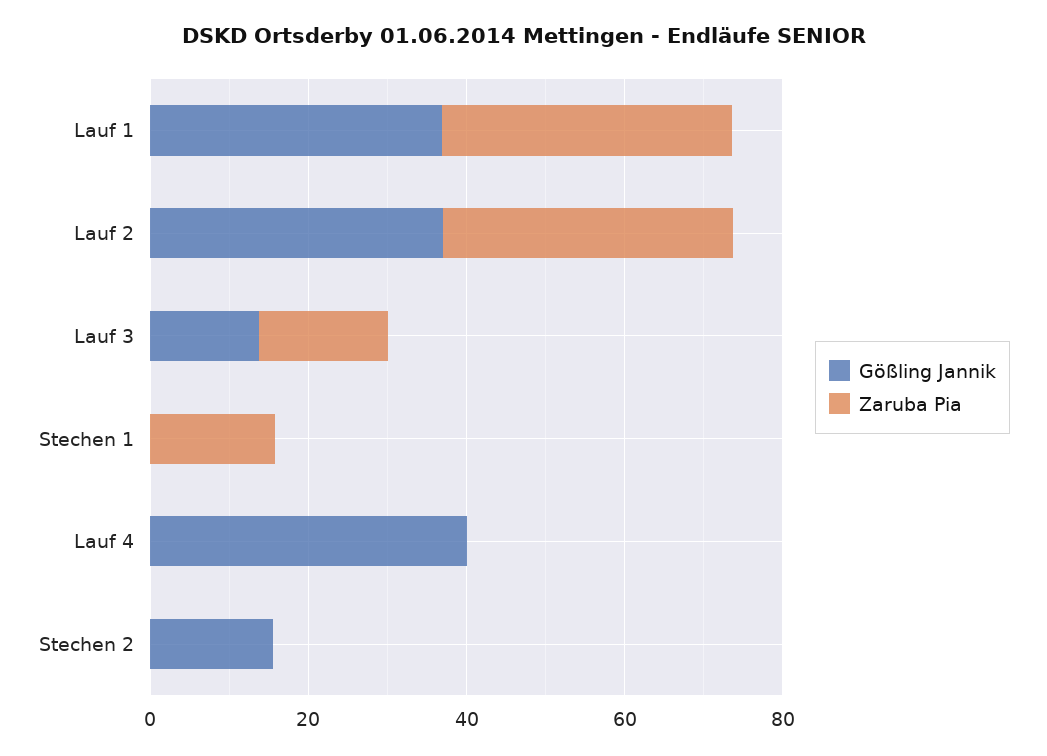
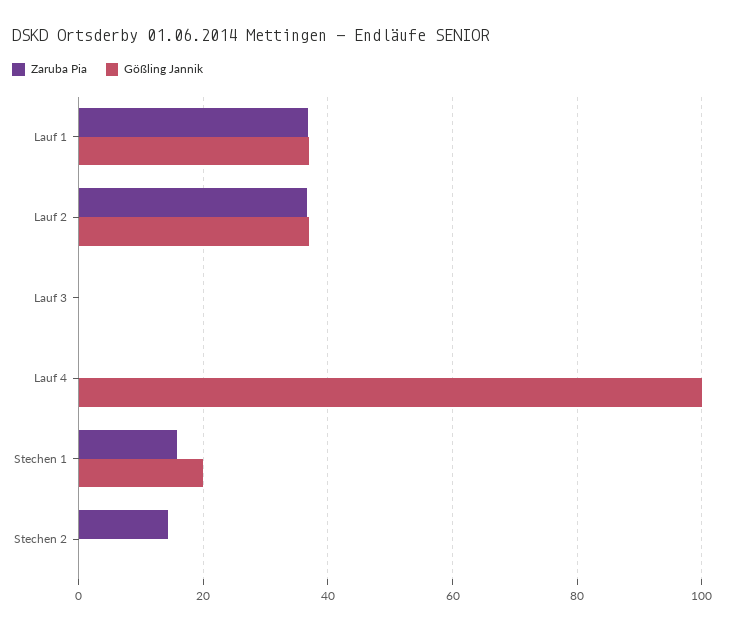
Gößling Jannik, Lauf 3: 15 -> 0
Zaruba Pia, Lauf 3: 15 -> 0
Gößling Jannik, Stechen 1: 0 -> 20
Gößling Jannik, Lauf 4: 40 -> 100
Gößling Jannik, Stechen 2: 15 -> 0
Zaruba Pia, Stechen 2: 0 -> 14

